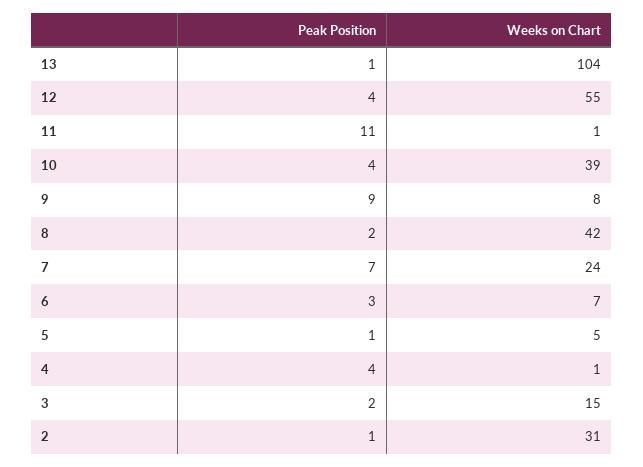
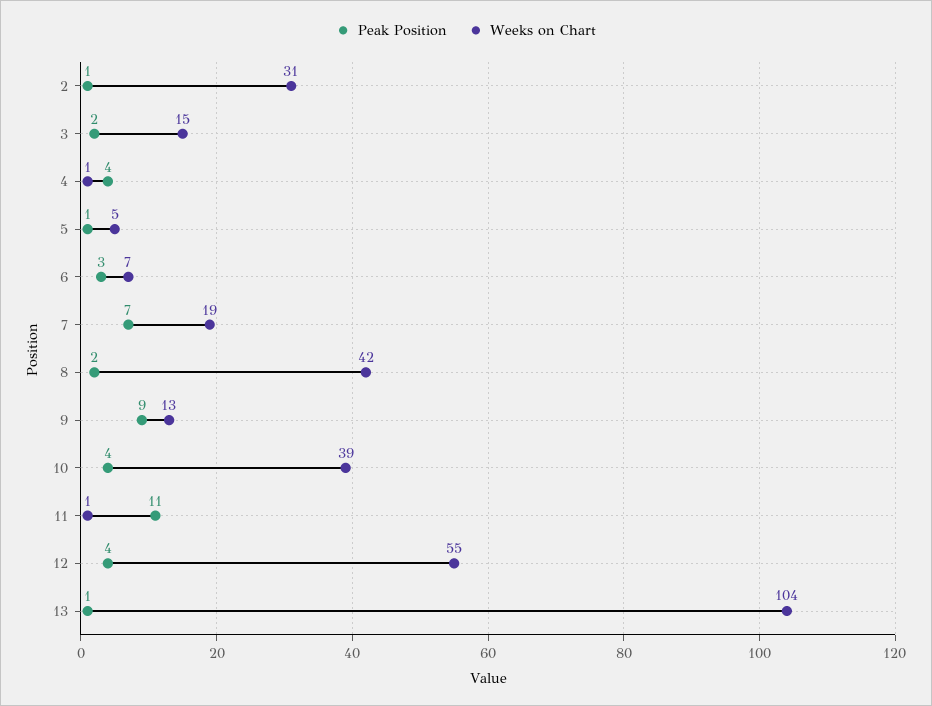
Weeks on Chart, 9: 8 -> 13
Weeks on Chart, 7: 24 -> 19

